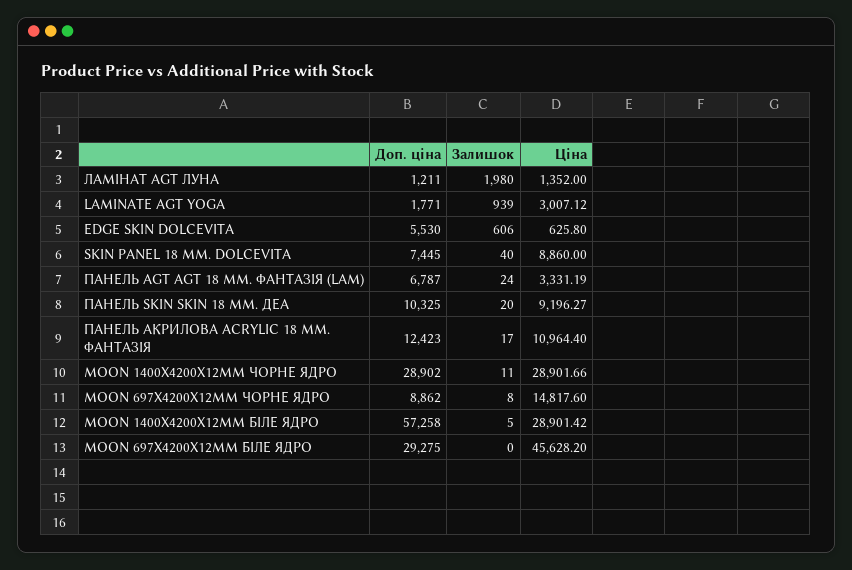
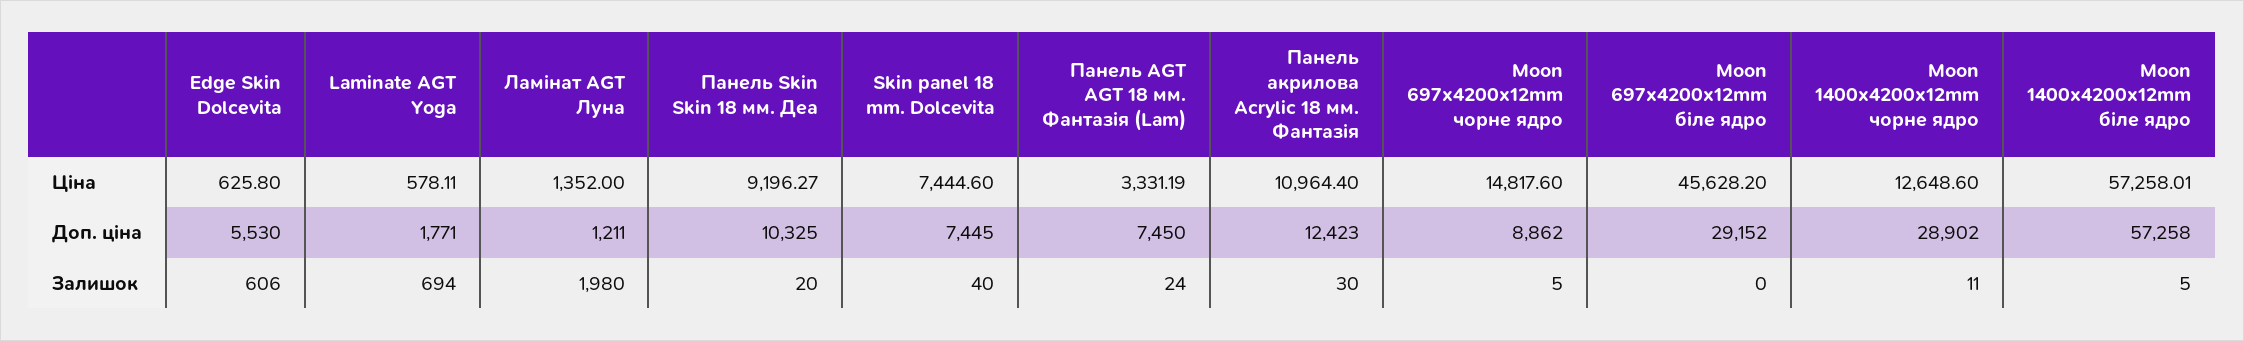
Залишок, LAMINATE AGT YOGA: 939 -> 694
Ціна, LAMINATE AGT YOGA: 3007.12 -> 578.11
Ціна, SKIN PANEL 18 MM. DOLCEVITA: 8860 -> 7444.6
Доп. ціна, ПАНЕЛЬ AGT AGT 18 ММ. ФАНТАЗІЯ (LAM): 6787 -> 7450
Залишок, ПАНЕЛЬ АКРИЛОВА ACRYLIC 18 ММ. ФАНТАЗІЯ: 17 -> 30
Ціна, MOON 1400X4200X12MM ЧОРНЕ ЯДРО: 28901.66 -> 12648.6
Залишок, MOON 697X4200X12MM ЧОРНЕ ЯДРО: 8 -> 5
Ціна, MOON 1400X4200X12MM БІЛЕ ЯДРО: 28901.42 -> 57258.01
Доп. ціна, MOON 697X4200X12MM БІЛЕ ЯДРО: 29275 -> 29152

